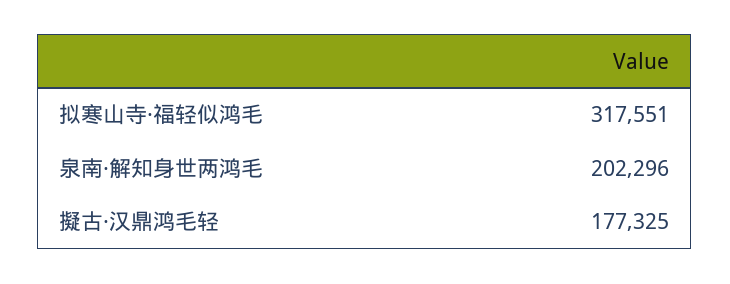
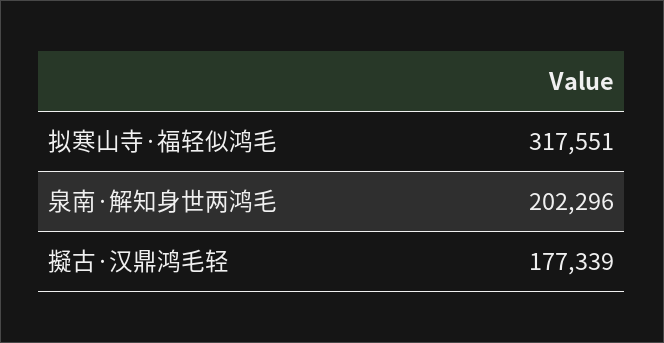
擬古·汉鼎鸿毛轻: 177325 -> 177339

